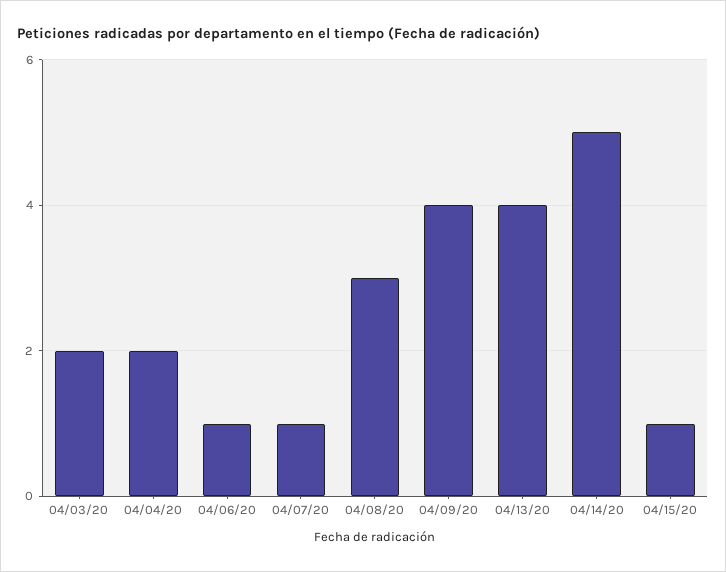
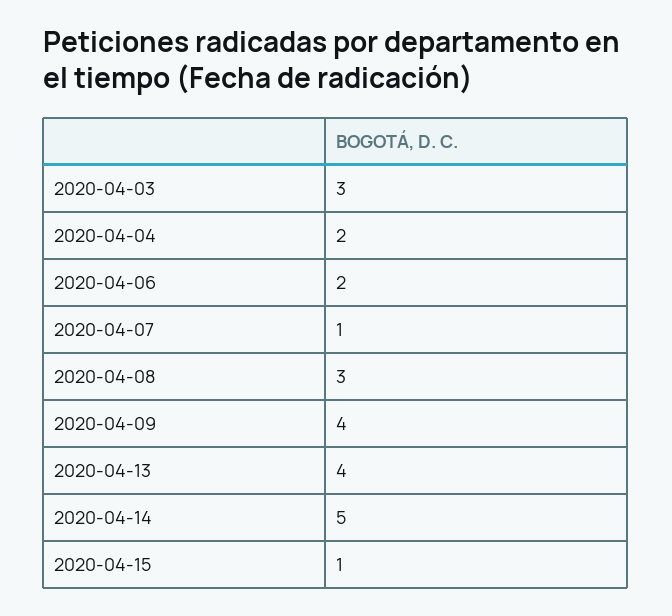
04/03/20: 2 -> 3
04/06/20: 1 -> 2

